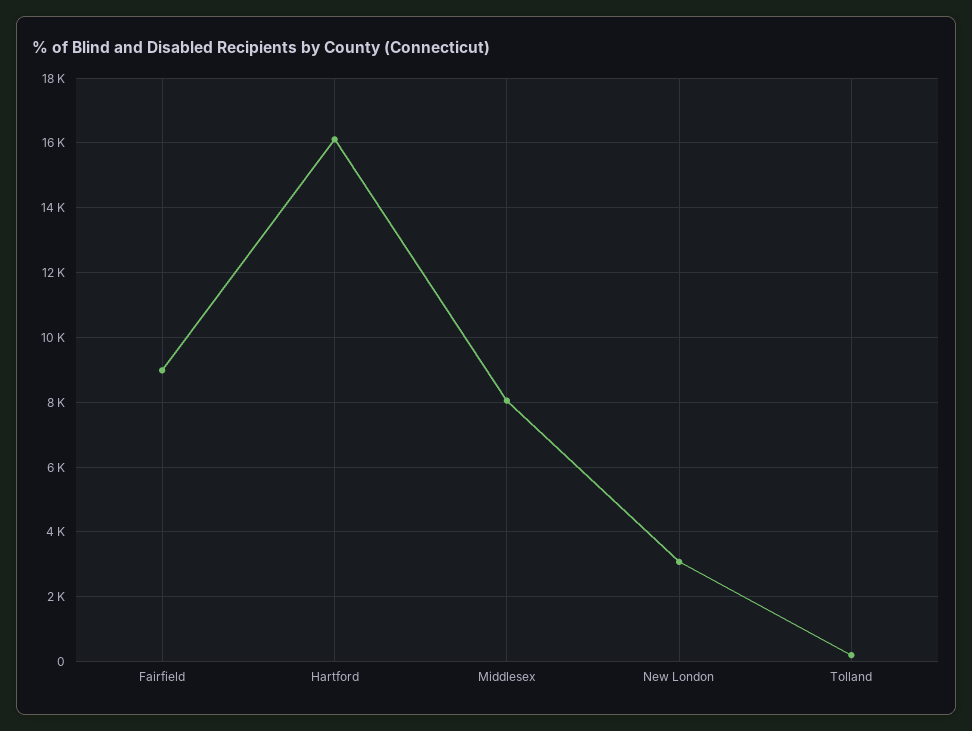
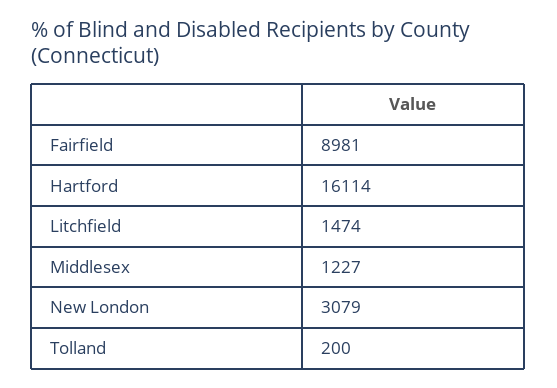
Middlesex: 8000 -> 1227
Litchfield: none -> 1474

